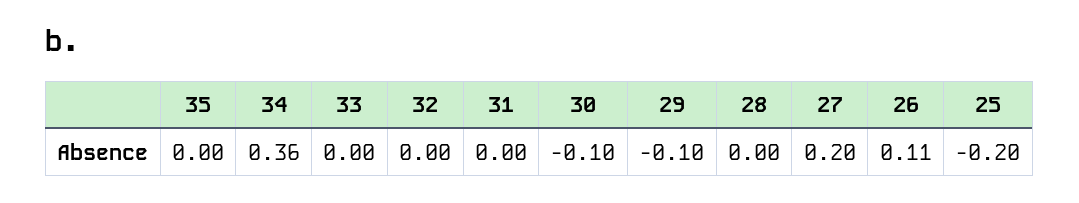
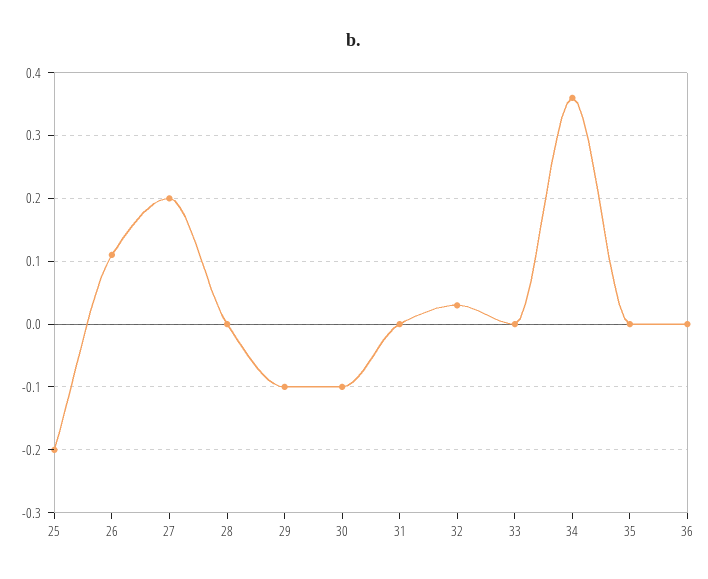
32: 0 -> 0.03
36: none -> 0

